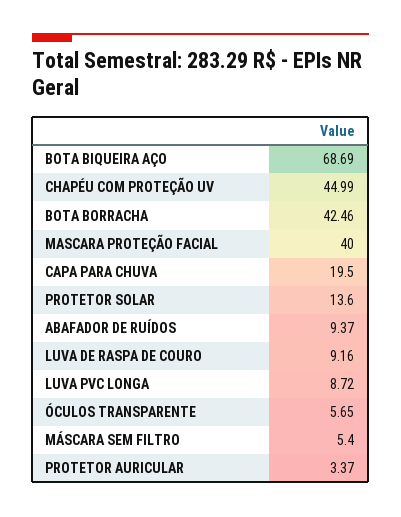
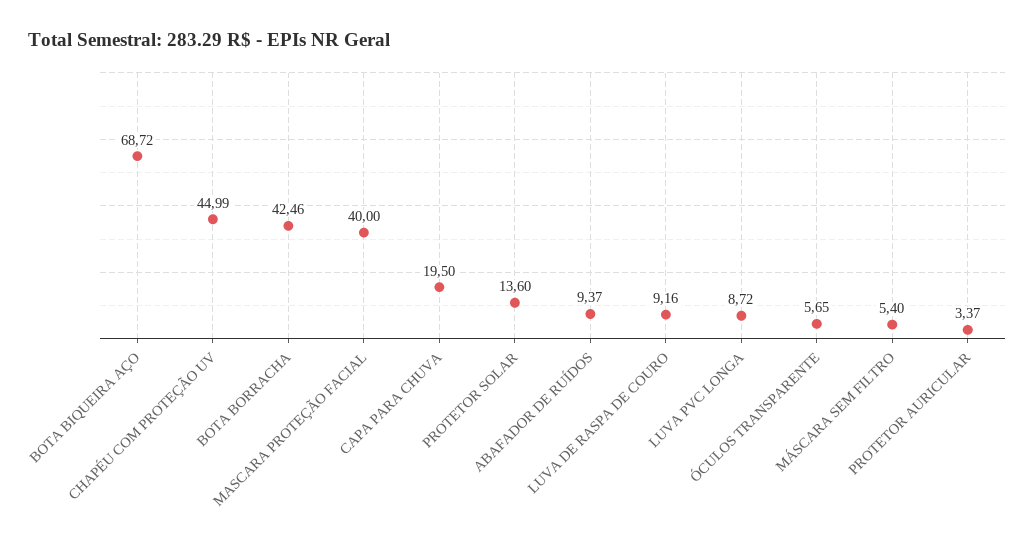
BOTA BIQUEIRA AÇO: 68.69 -> 68.72

